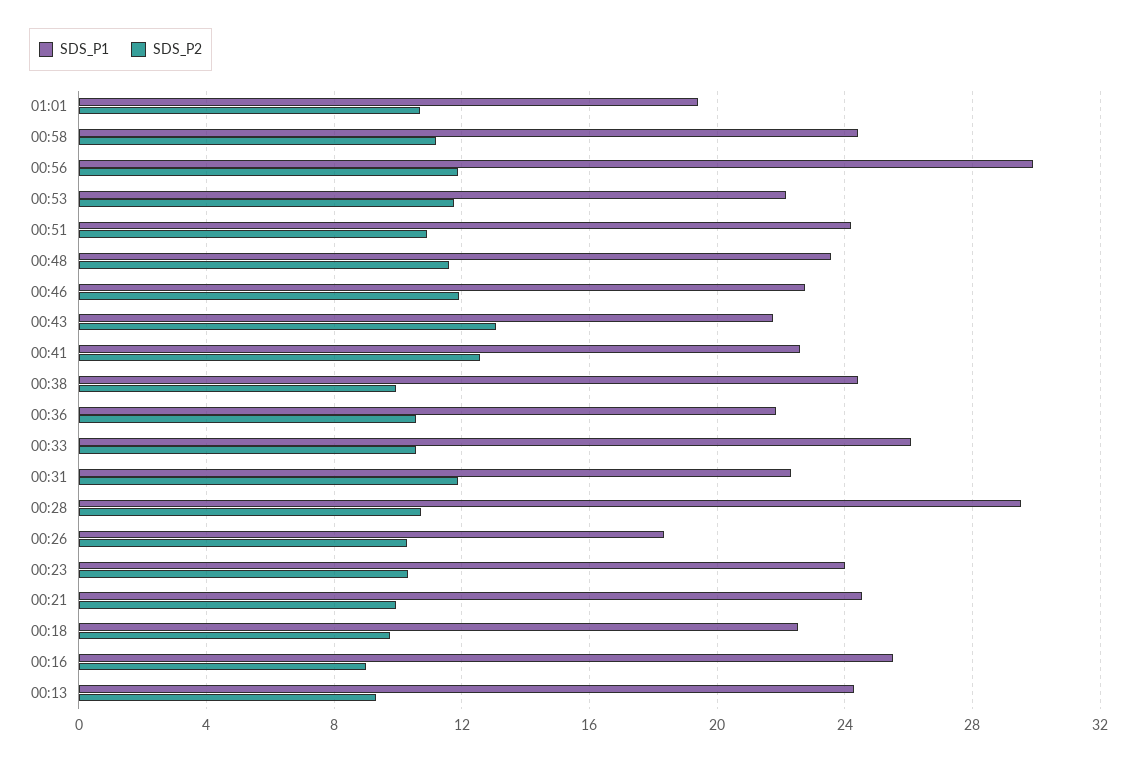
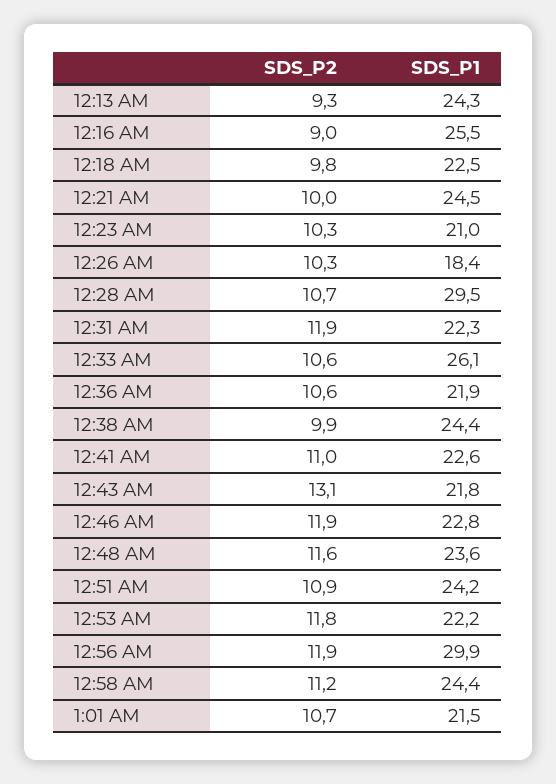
SDS_P1, 01:01: 19.5 -> 21.5
SDS_P2, 00:41: 12.5 -> 11
SDS_P1, 00:23: 24 -> 21

